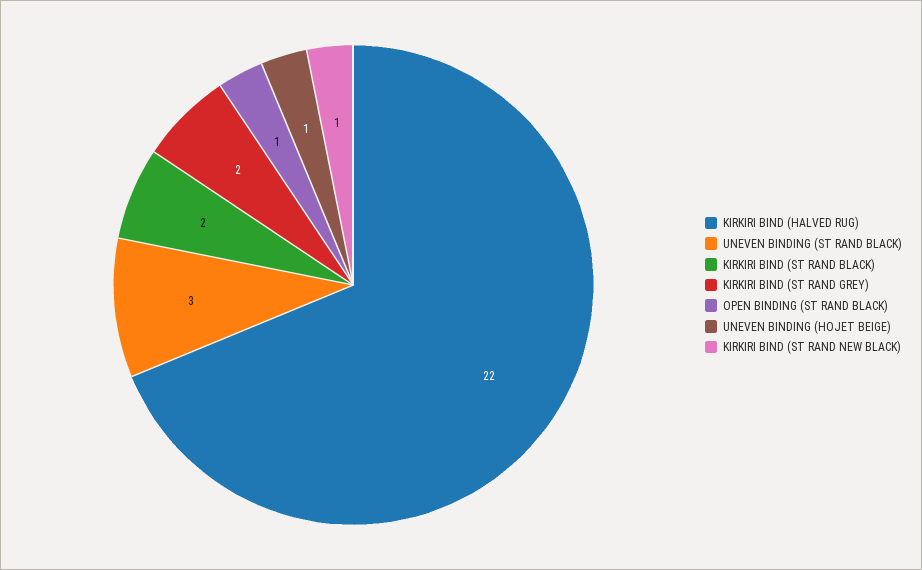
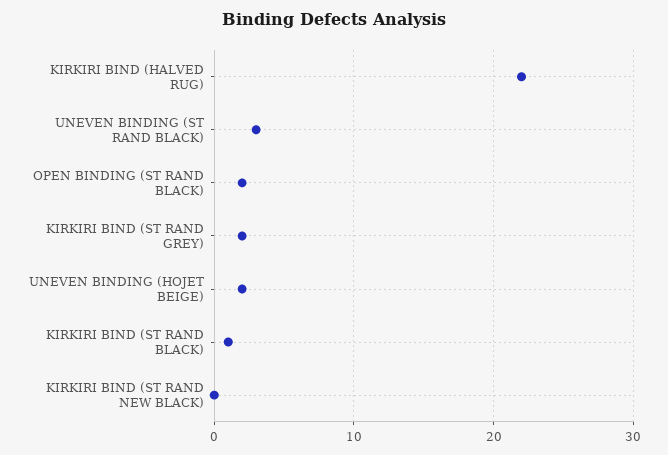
KIRKIRI BIND (ST RAND BLACK): 2 -> 1
OPEN BINDING (ST RAND BLACK): 1 -> 2
UNEVEN BINDING (HOJET BEIGE): 1 -> 2
KIRKIRI BIND (ST RAND NEW BLACK): 1 -> 0

